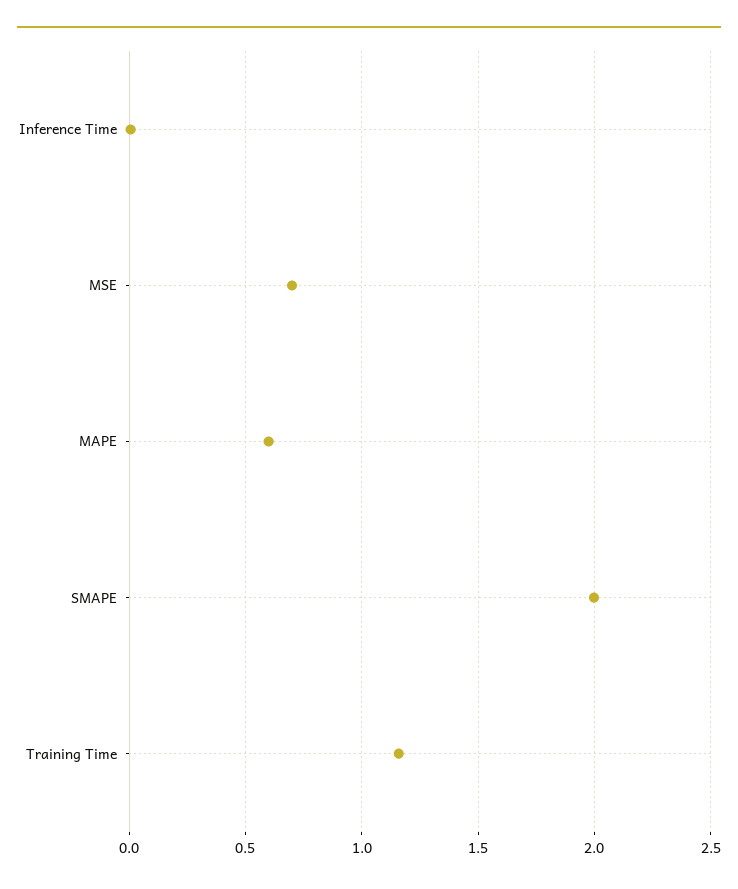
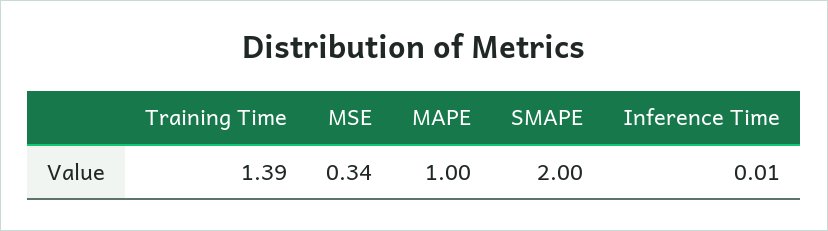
MSE: 0.7 -> 0.34
MAPE: 0.6 -> 1
Training Time: 1.15 -> 1.39

